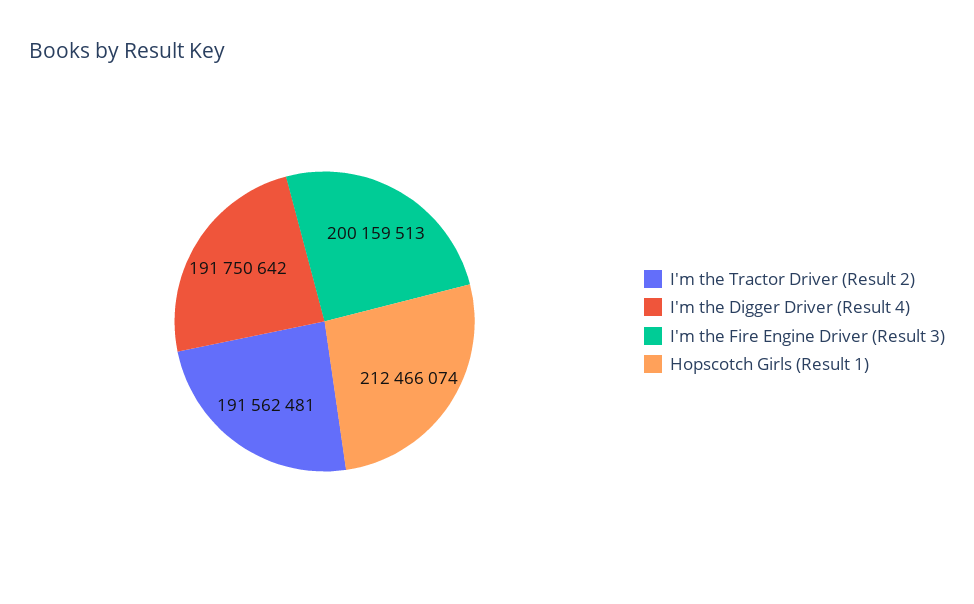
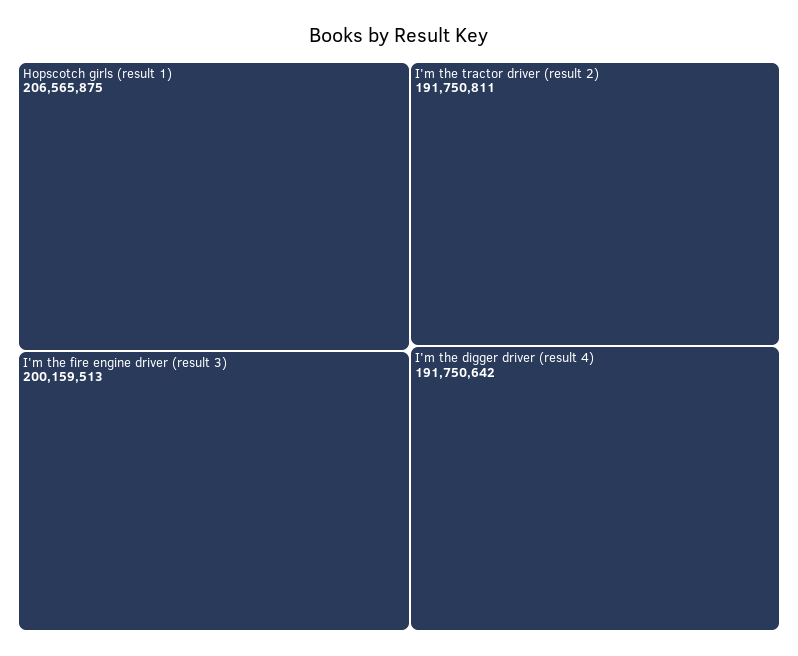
I'm the Tractor Driver (Result 2): 191562481 -> 191750811
Hopscotch Girls (Result 1): 212466074 -> 206565875

